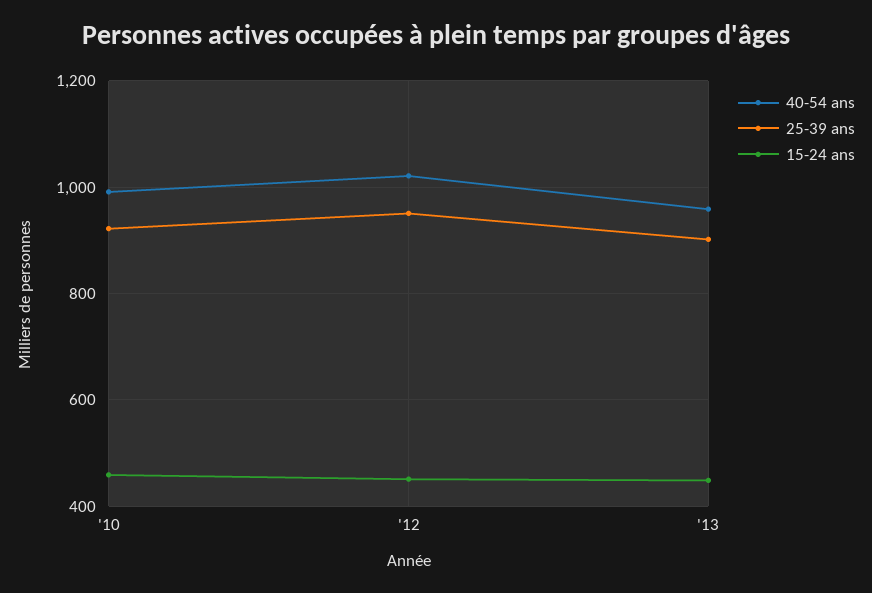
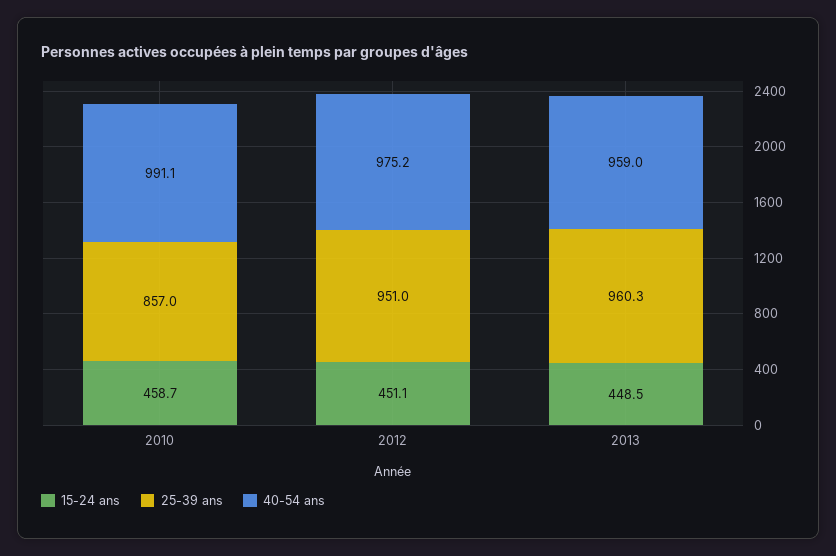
25-39 ans, '10: 920 -> 857
40-54 ans, '12: 1020 -> 975.2
25-39 ans, '13: 900 -> 960.3

